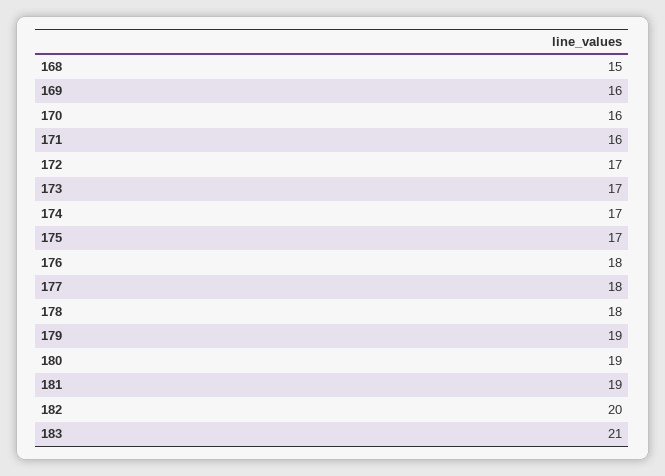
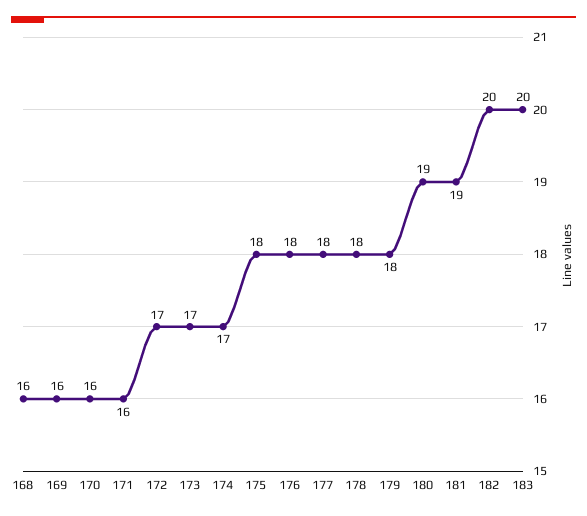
168: 15 -> 16
175: 17 -> 18
179: 19 -> 18
183: 21 -> 20

